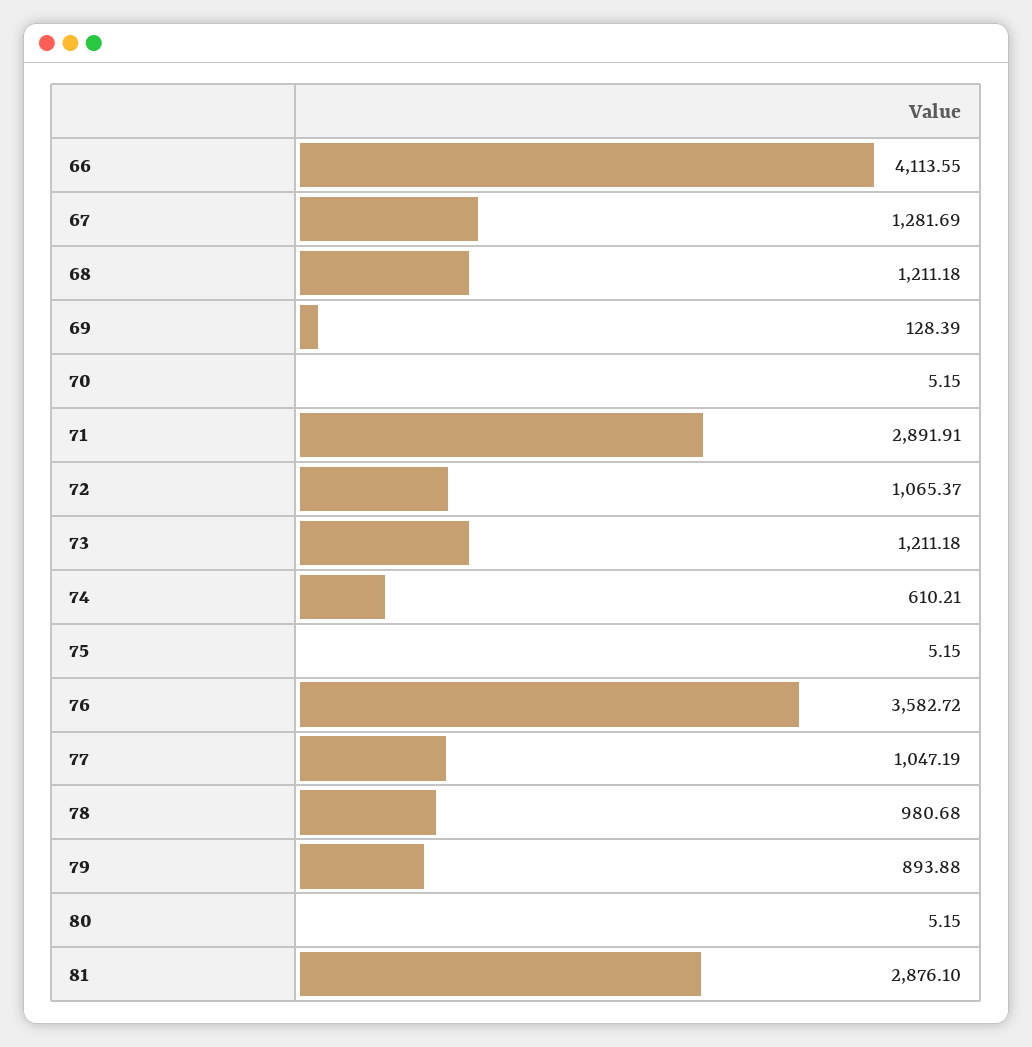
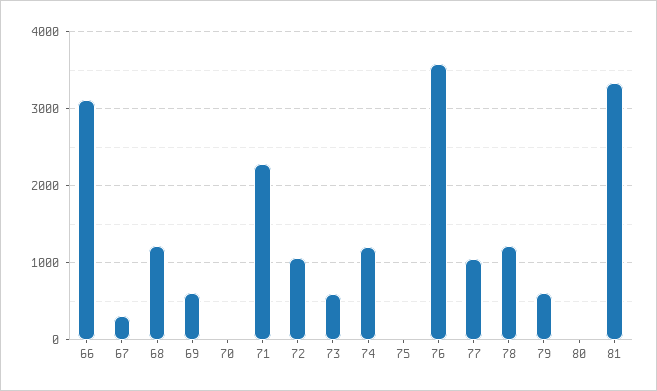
66: 4113.55 -> 3100
67: 1281.69 -> 300
69: 128.39 -> 600
71: 2891.91 -> 2300
73: 1211.18 -> 600
74: 610.21 -> 1200
78: 980.68 -> 1200
79: 893.88 -> 600
81: 2876.1 -> 3300

